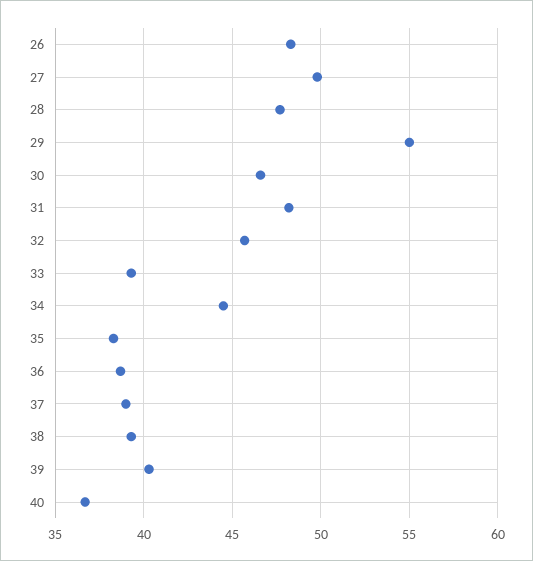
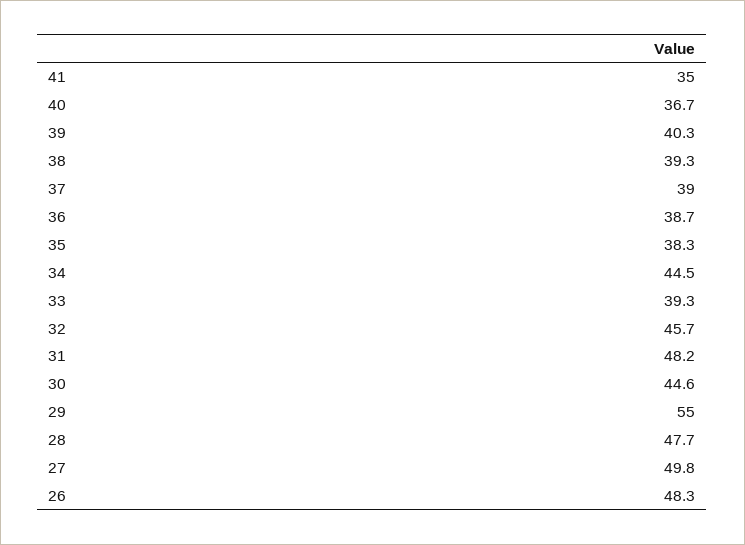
30: 46.5 -> 44.6
41: none -> 35

